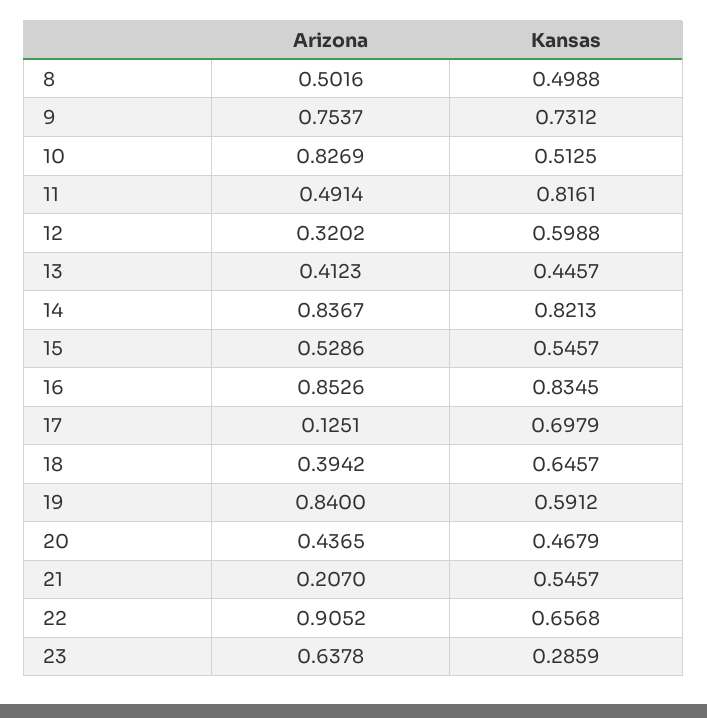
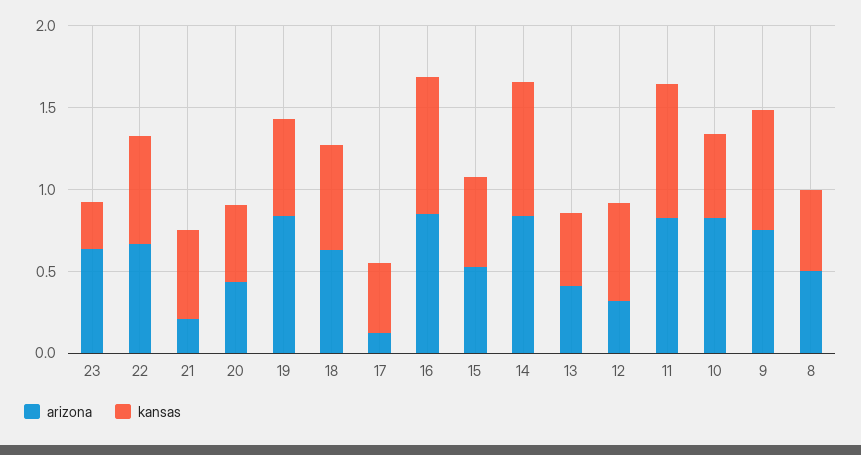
Arizona, 11: 0.4914 -> 0.8
Kansas, 17: 0.6979 -> 0.4
Arizona, 18: 0.3942 -> 0.6
Arizona, 22: 0.9052 -> 0.7

